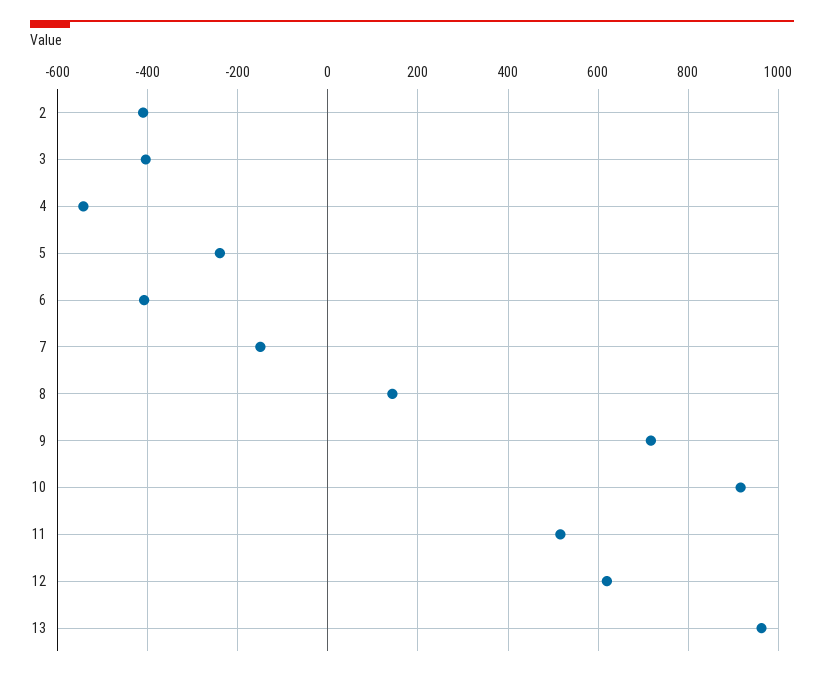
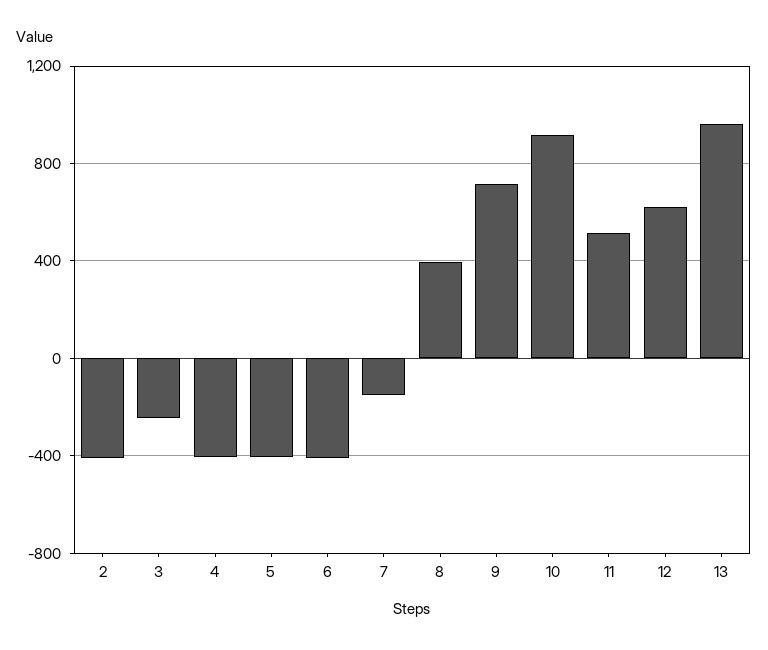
3: -400 -> -250
4: -540 -> -400
5: -240 -> -400
8: 140 -> 400

